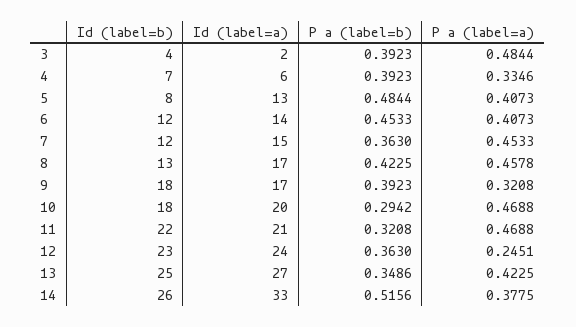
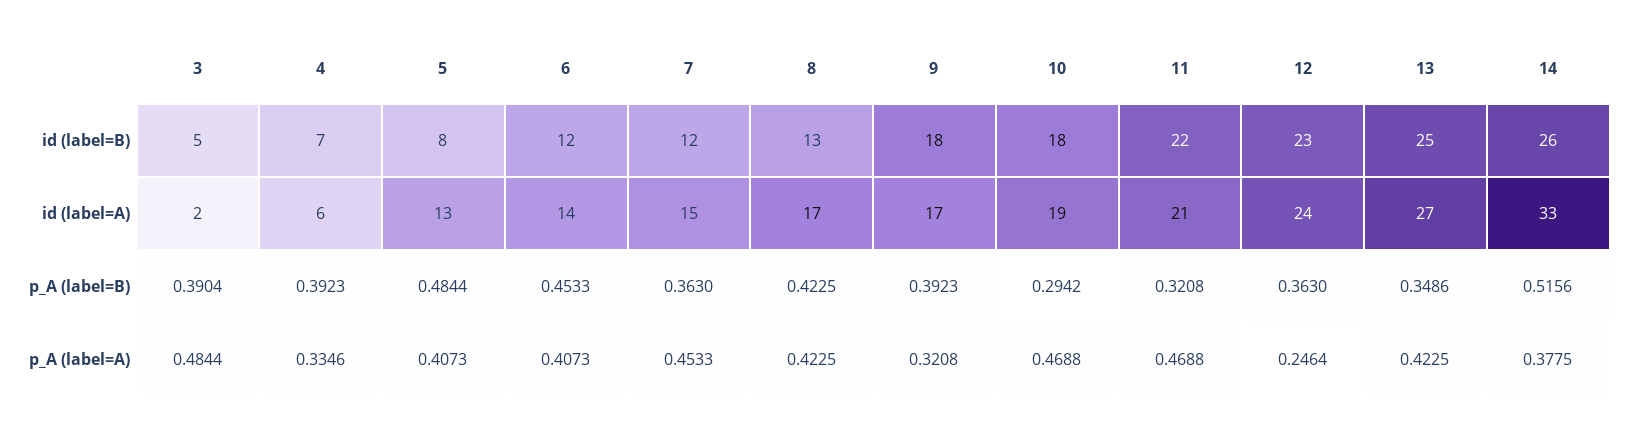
Id (label=b), 3: 4 -> 5
P a (label=b), 3: 0.3923 -> 0.3904
P a (label=a), 8: 0.4578 -> 0.4225
Id (label=a), 10: 20 -> 19
P a (label=a), 12: 0.2451 -> 0.2464

